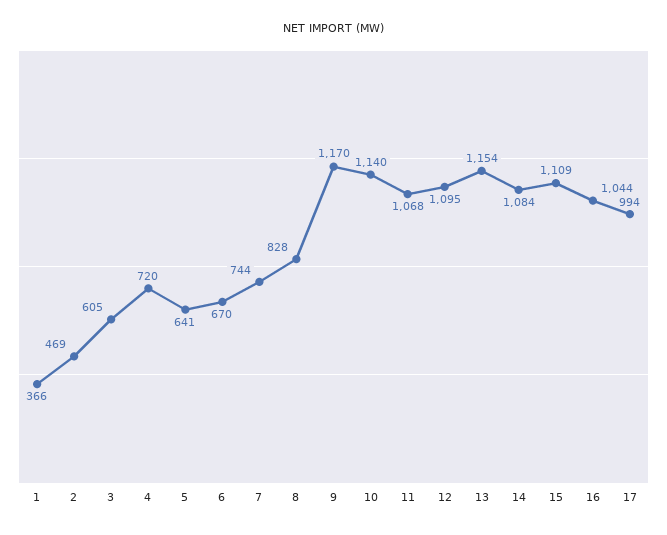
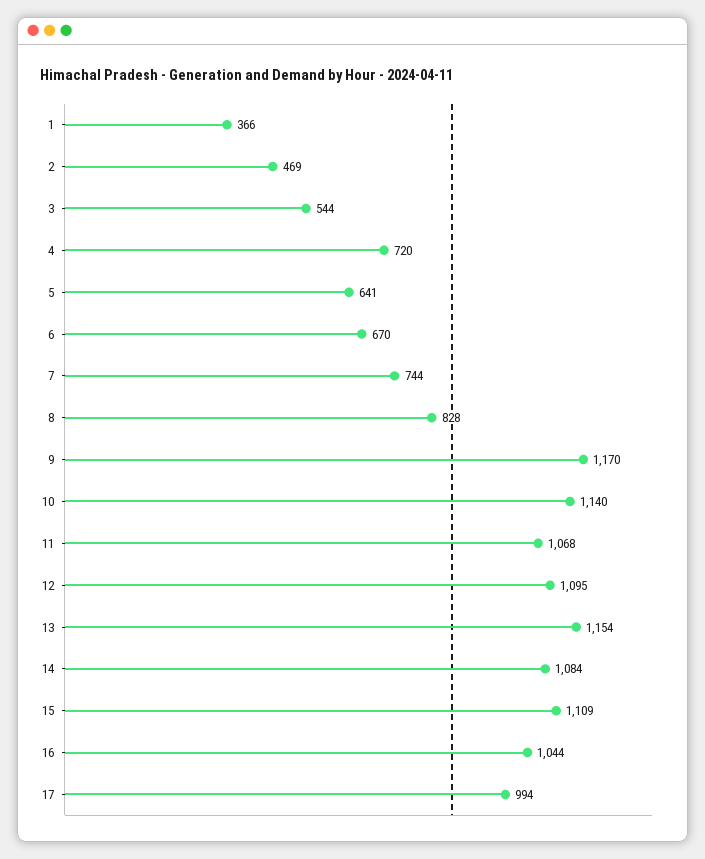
3: 605 -> 544

